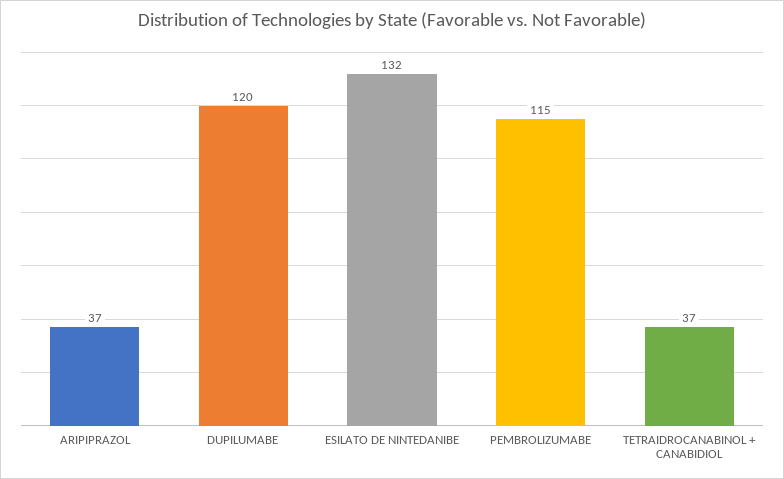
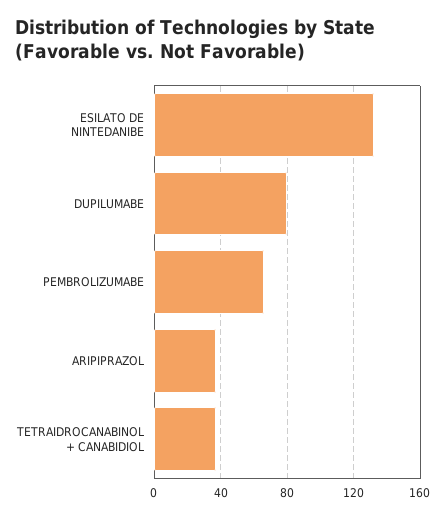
DUPILUMABE: 120 -> 80
PEMBROLIZUMABE: 115 -> 65

